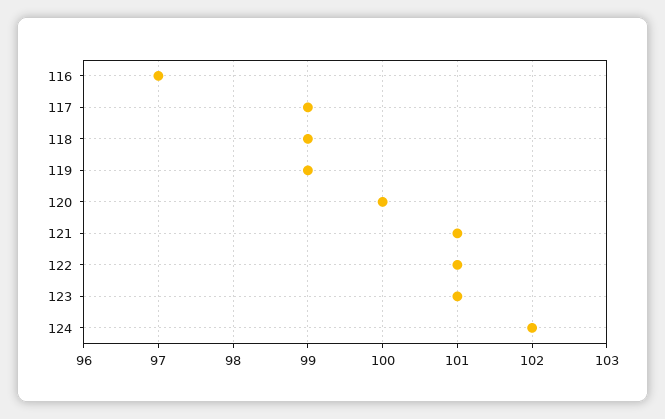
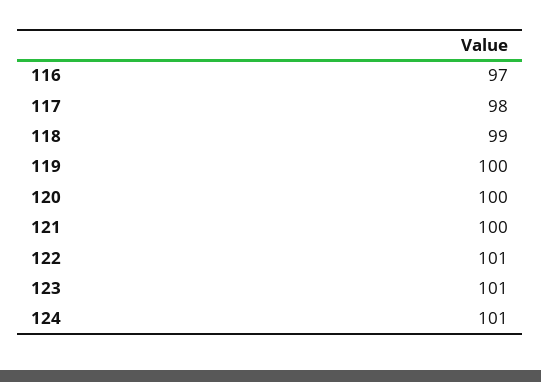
117: 99 -> 98
119: 99 -> 100
121: 101 -> 100
124: 102 -> 101

